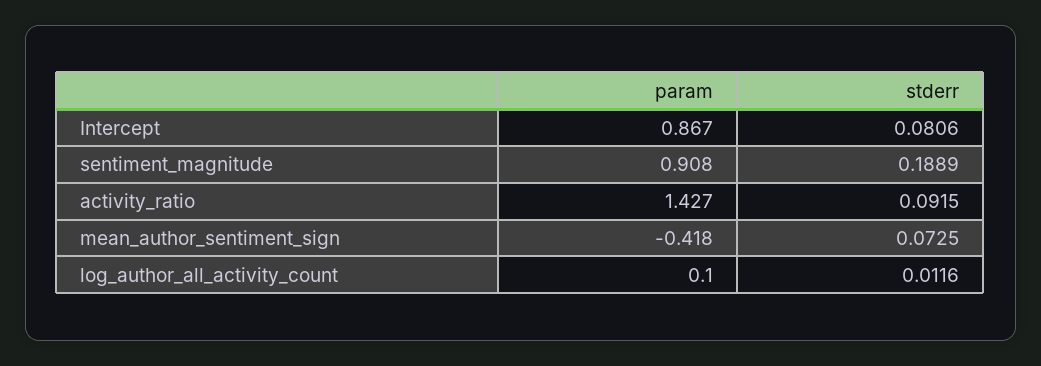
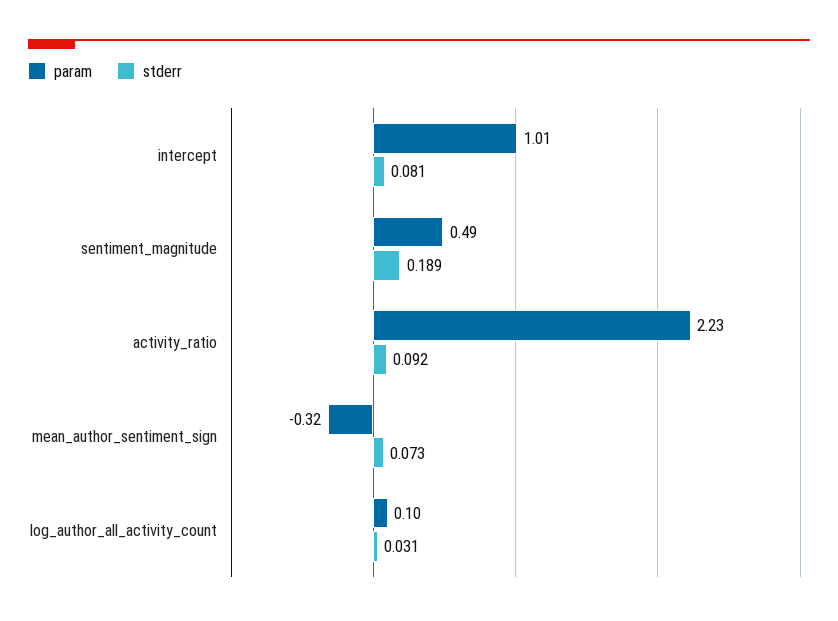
param, Intercept: 0.867 -> 1.01
param, sentiment_magnitude: 0.908 -> 0.49
param, activity_ratio: 1.427 -> 2.23
param, mean_author_sentiment_sign: -0.418 -> -0.32
stderr, log_author_all_activity_count: 0.0116 -> 0.031

